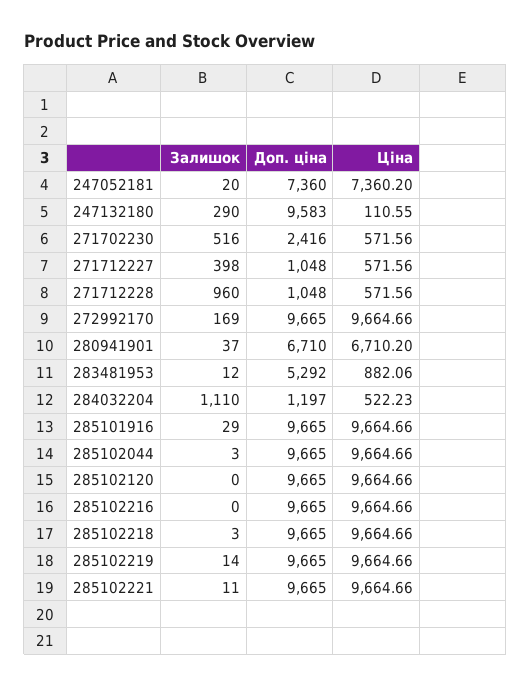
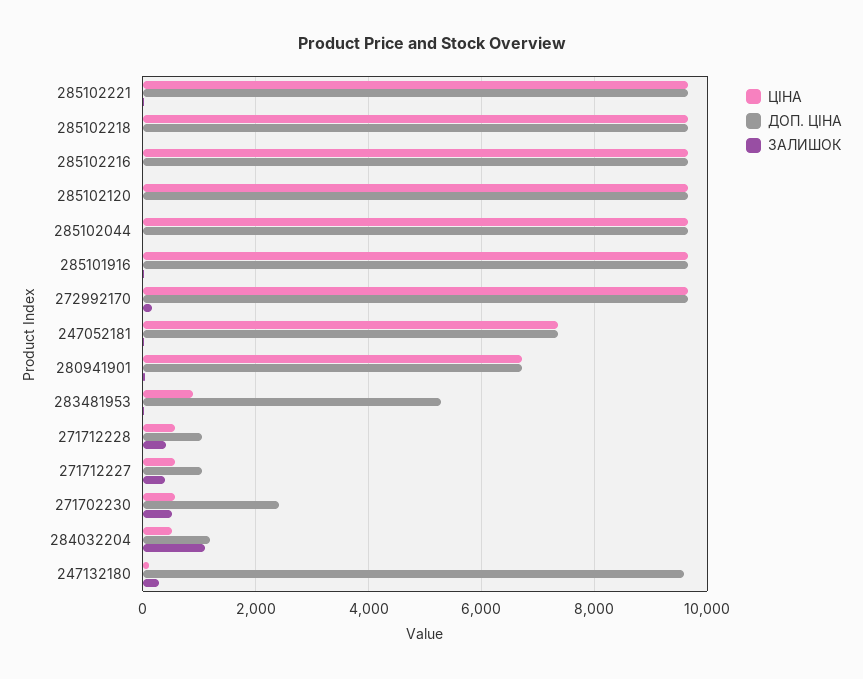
Залишок, 271712228: 960 -> 400
Залишок, 285102219: 14 -> none
Доп. ціна, 285102219: 9665 -> none
Ціна, 285102219: 9664.66 -> none

